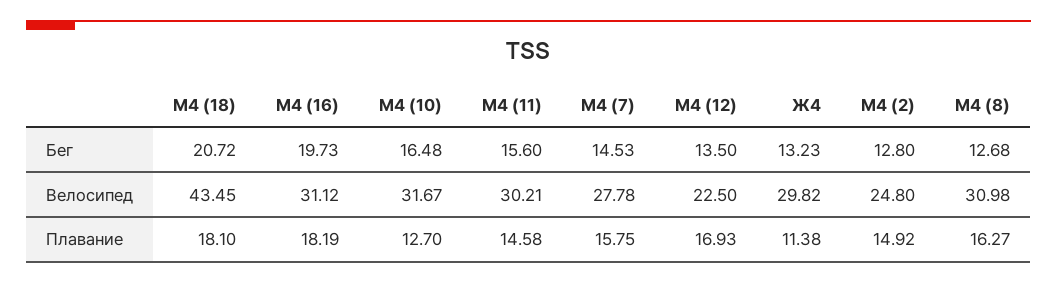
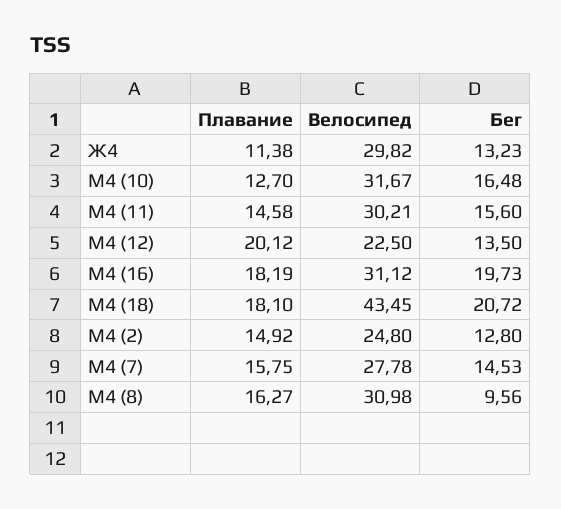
М4 (8), Бег: 12.68 -> 9.56
М4 (12), Плавание: 16.93 -> 20.12

